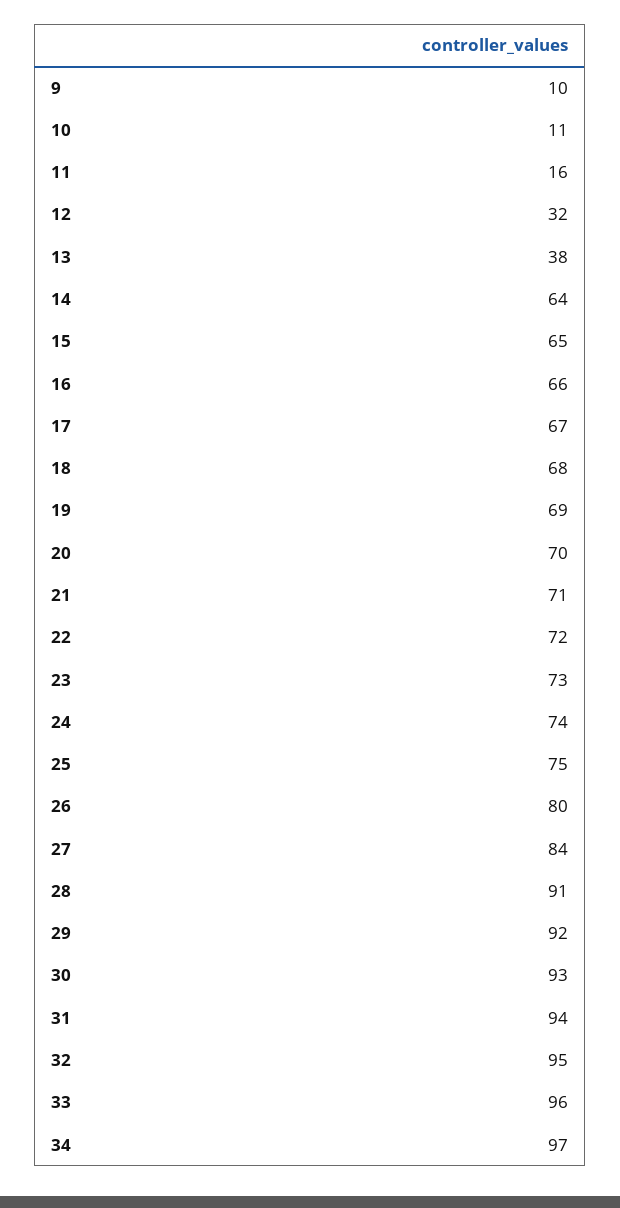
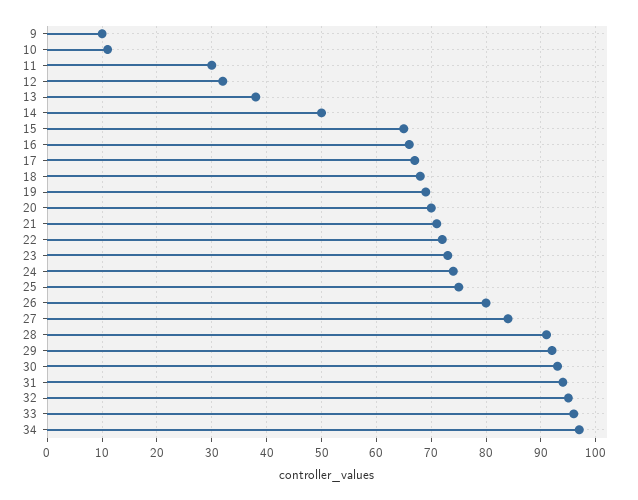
11: 16 -> 30
14: 64 -> 50

